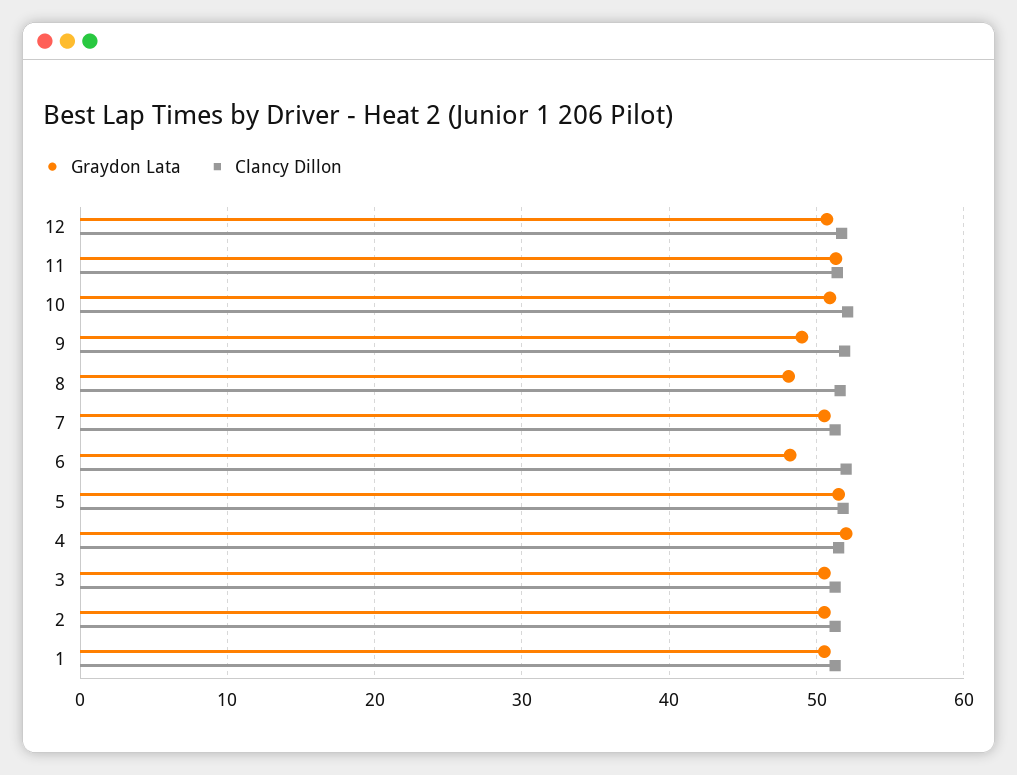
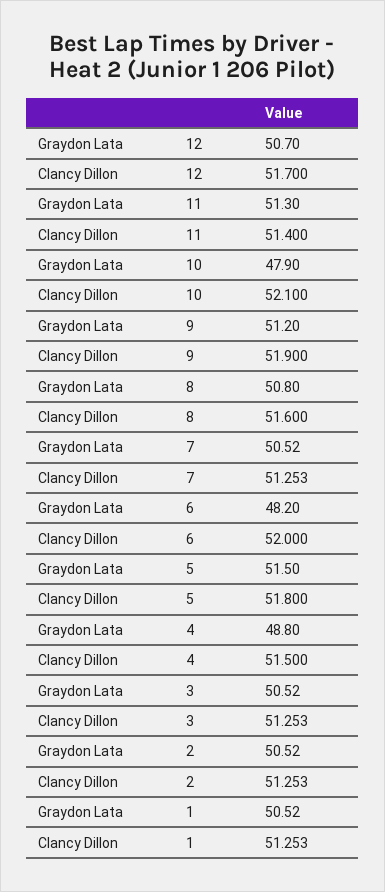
Graydon Lata, 10: 51 -> 47.9
Graydon Lata, 9: 49 -> 51.2
Graydon Lata, 8: 48 -> 50.8
Graydon Lata, 4: 52 -> 48.8

